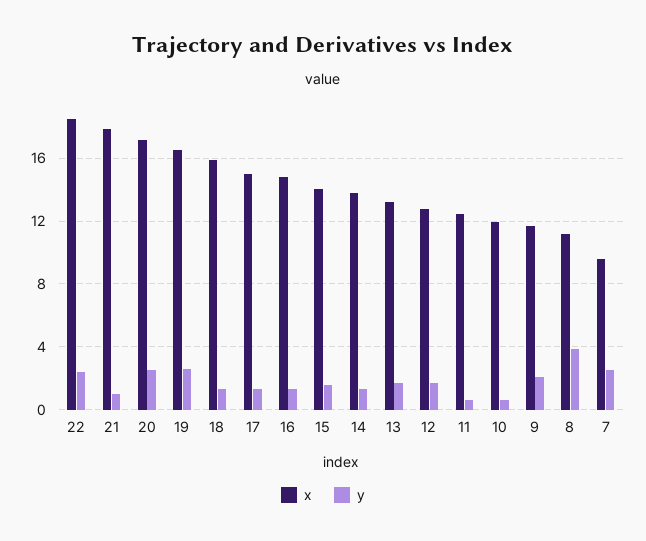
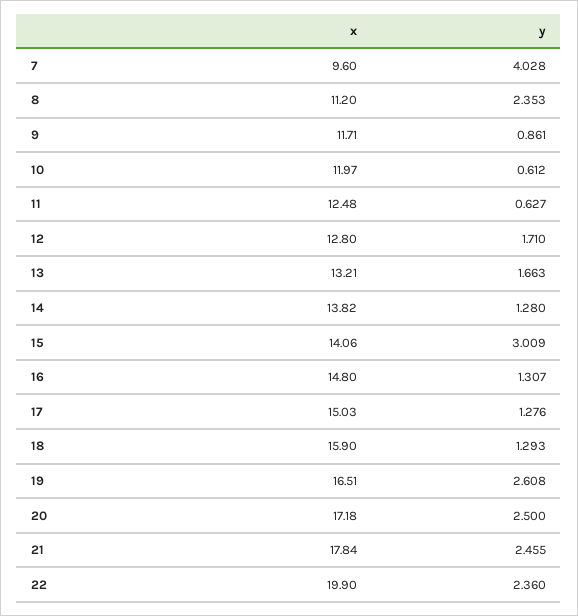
x, 22: 18.5 -> 19.9
y, 21: 1 -> 2.455
y, 15: 1.5 -> 3.009
y, 9: 2 -> 0.861
y, 8: 4 -> 2.353
y, 7: 2.5 -> 4.028

